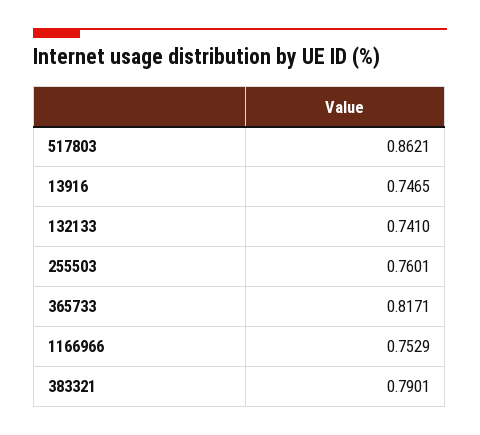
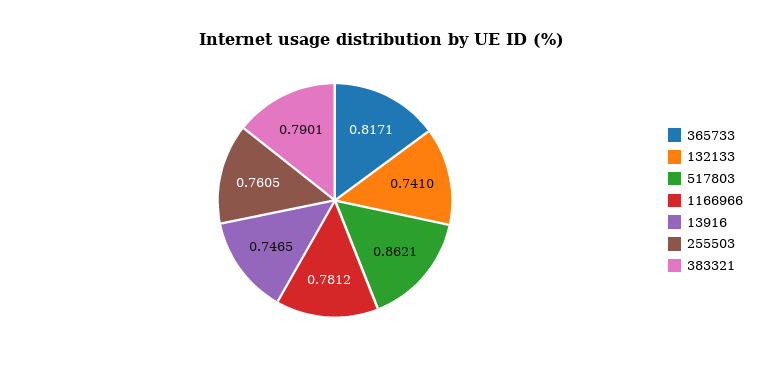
255503: 0.7601 -> 0.7605
1166966: 0.7529 -> 0.7812

